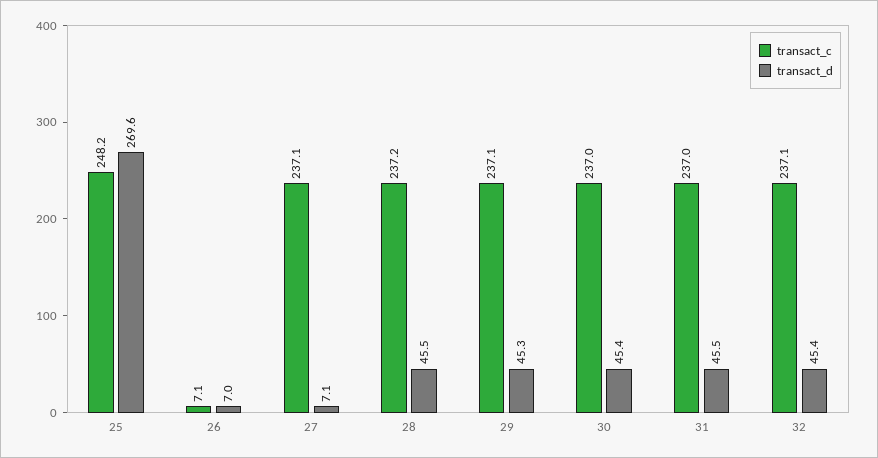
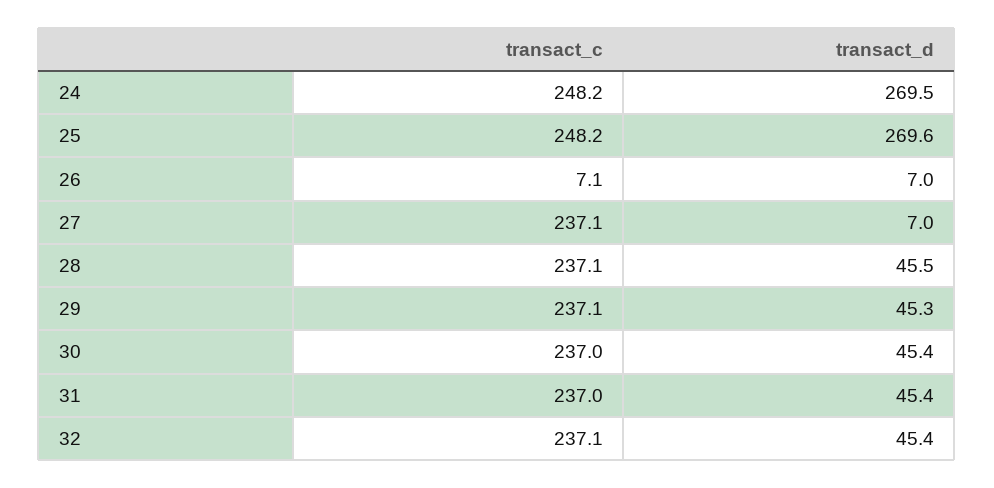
transact_d, 27: 7.1 -> 7
transact_c, 28: 237.2 -> 237.1
transact_d, 31: 45.5 -> 45.4
transact_c, 24: none -> 248.2
transact_d, 24: none -> 269.5

